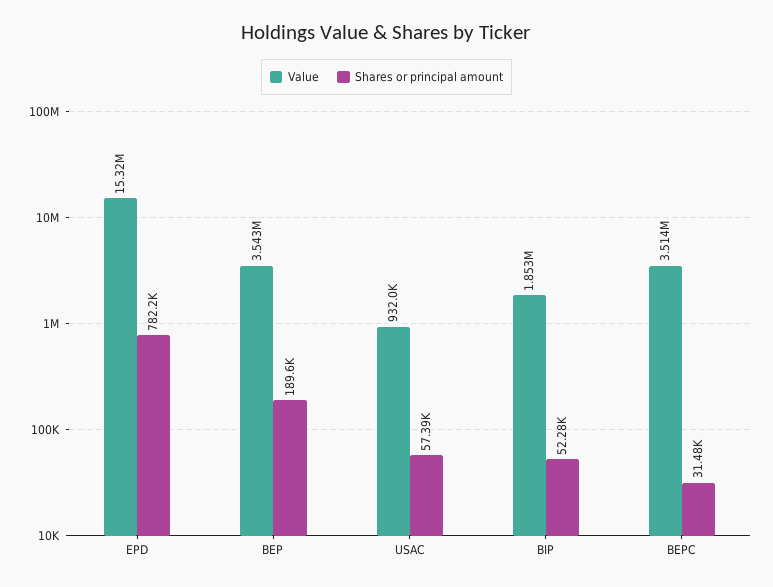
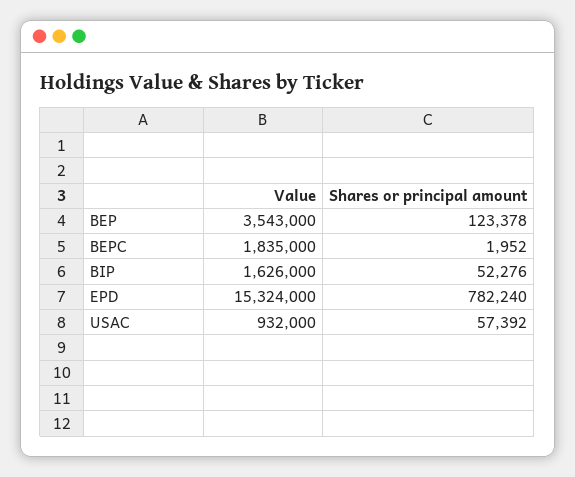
Shares or principal amount, BEP: 189600 -> 123378
Value, BIP: 1853000 -> 1626000
Value, BEPC: 3514000 -> 1835000
Shares or principal amount, BEPC: 31480 -> 1952

